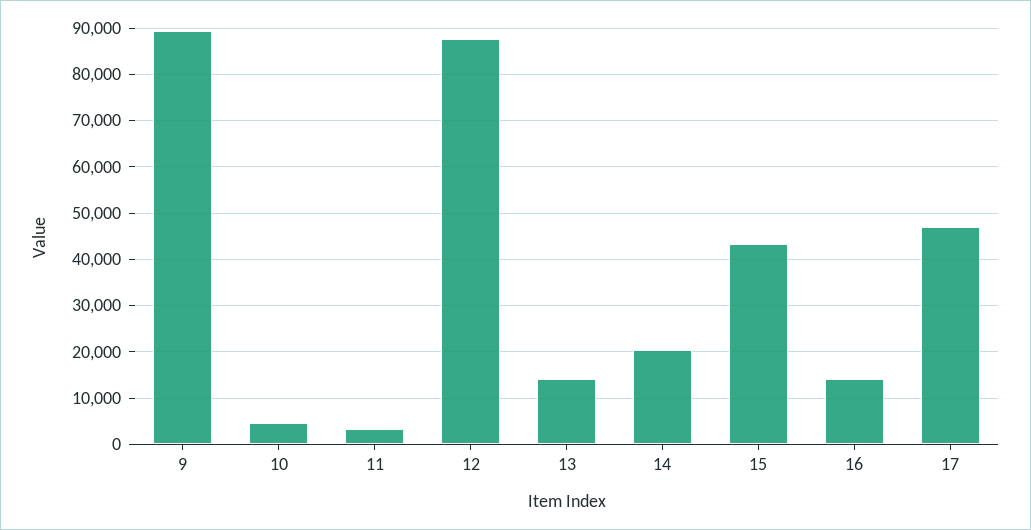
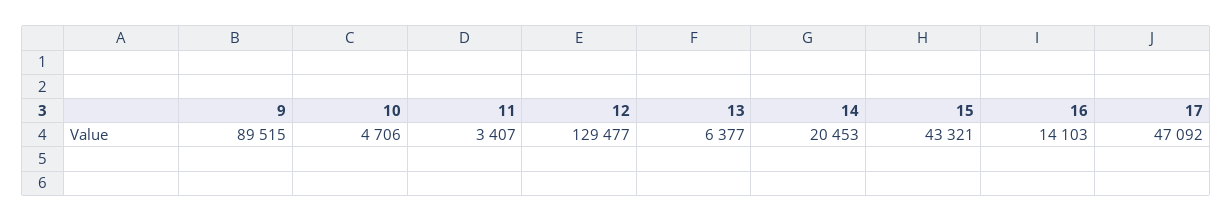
12: 88000 -> 129477
13: 14000 -> 6377

